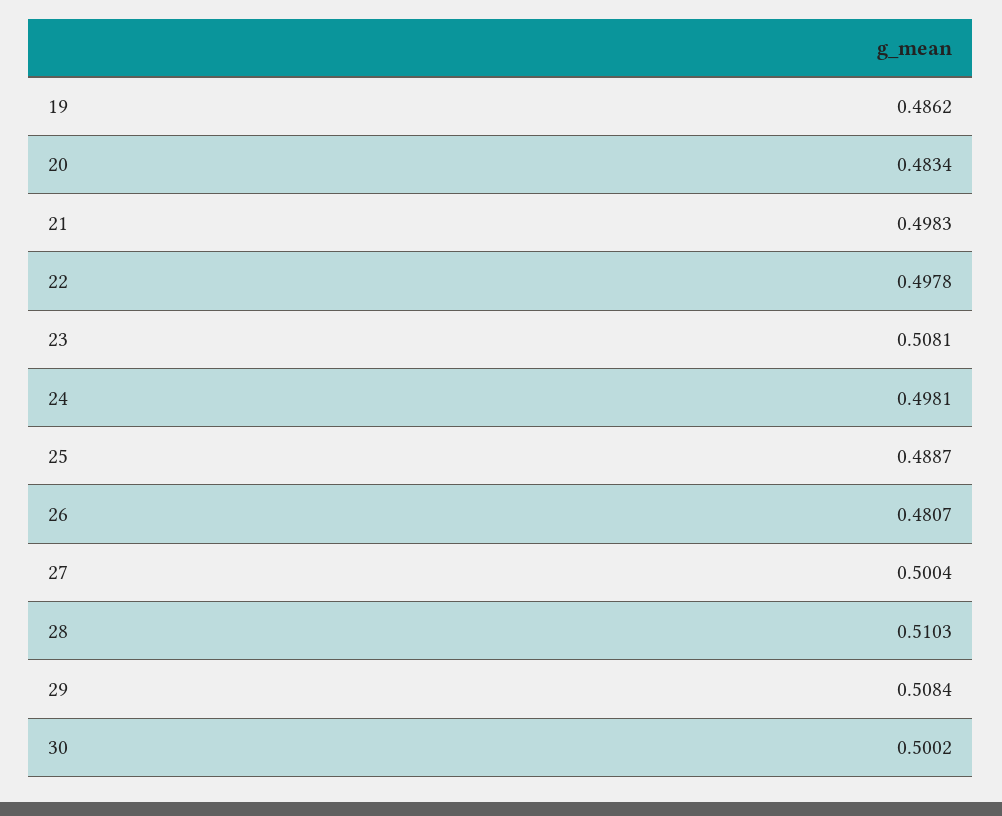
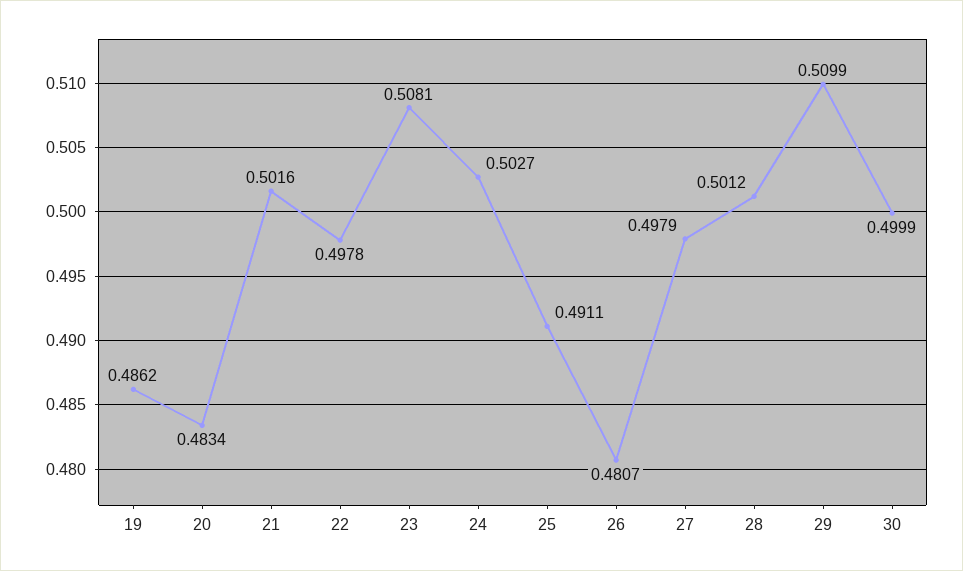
21: 0.4983 -> 0.5016
24: 0.4981 -> 0.5027
25: 0.4887 -> 0.4911
27: 0.5004 -> 0.4979
28: 0.5103 -> 0.5012
29: 0.5084 -> 0.5099
30: 0.5002 -> 0.4999

